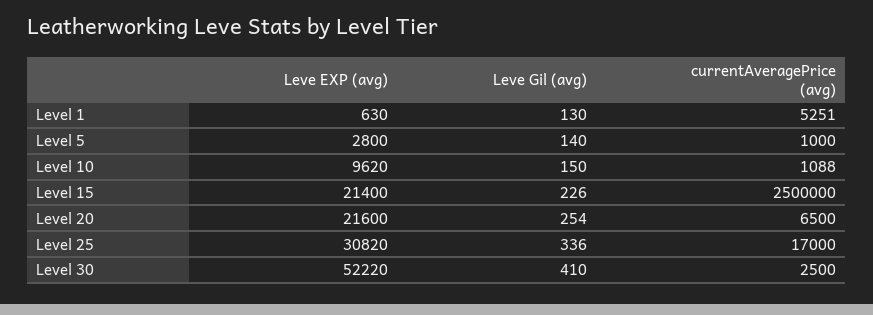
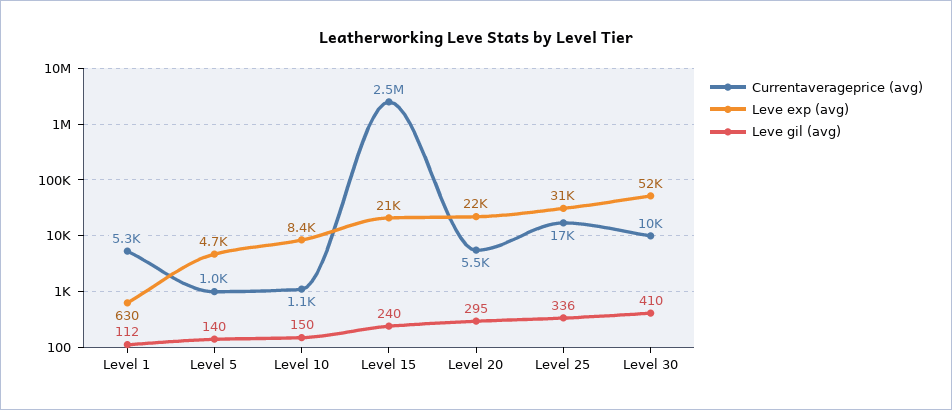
Leve Gil (avg), Level 1: 130 -> 112
Leve EXP (avg), Level 5: 2800 -> 4700
Leve EXP (avg), Level 10: 9620 -> 8400
Leve Gil (avg), Level 15: 226 -> 240
Leve Gil (avg), Level 20: 254 -> 295
currentAveragePrice (avg), Level 20: 6500 -> 5500
currentAveragePrice (avg), Level 30: 2500 -> 10000

